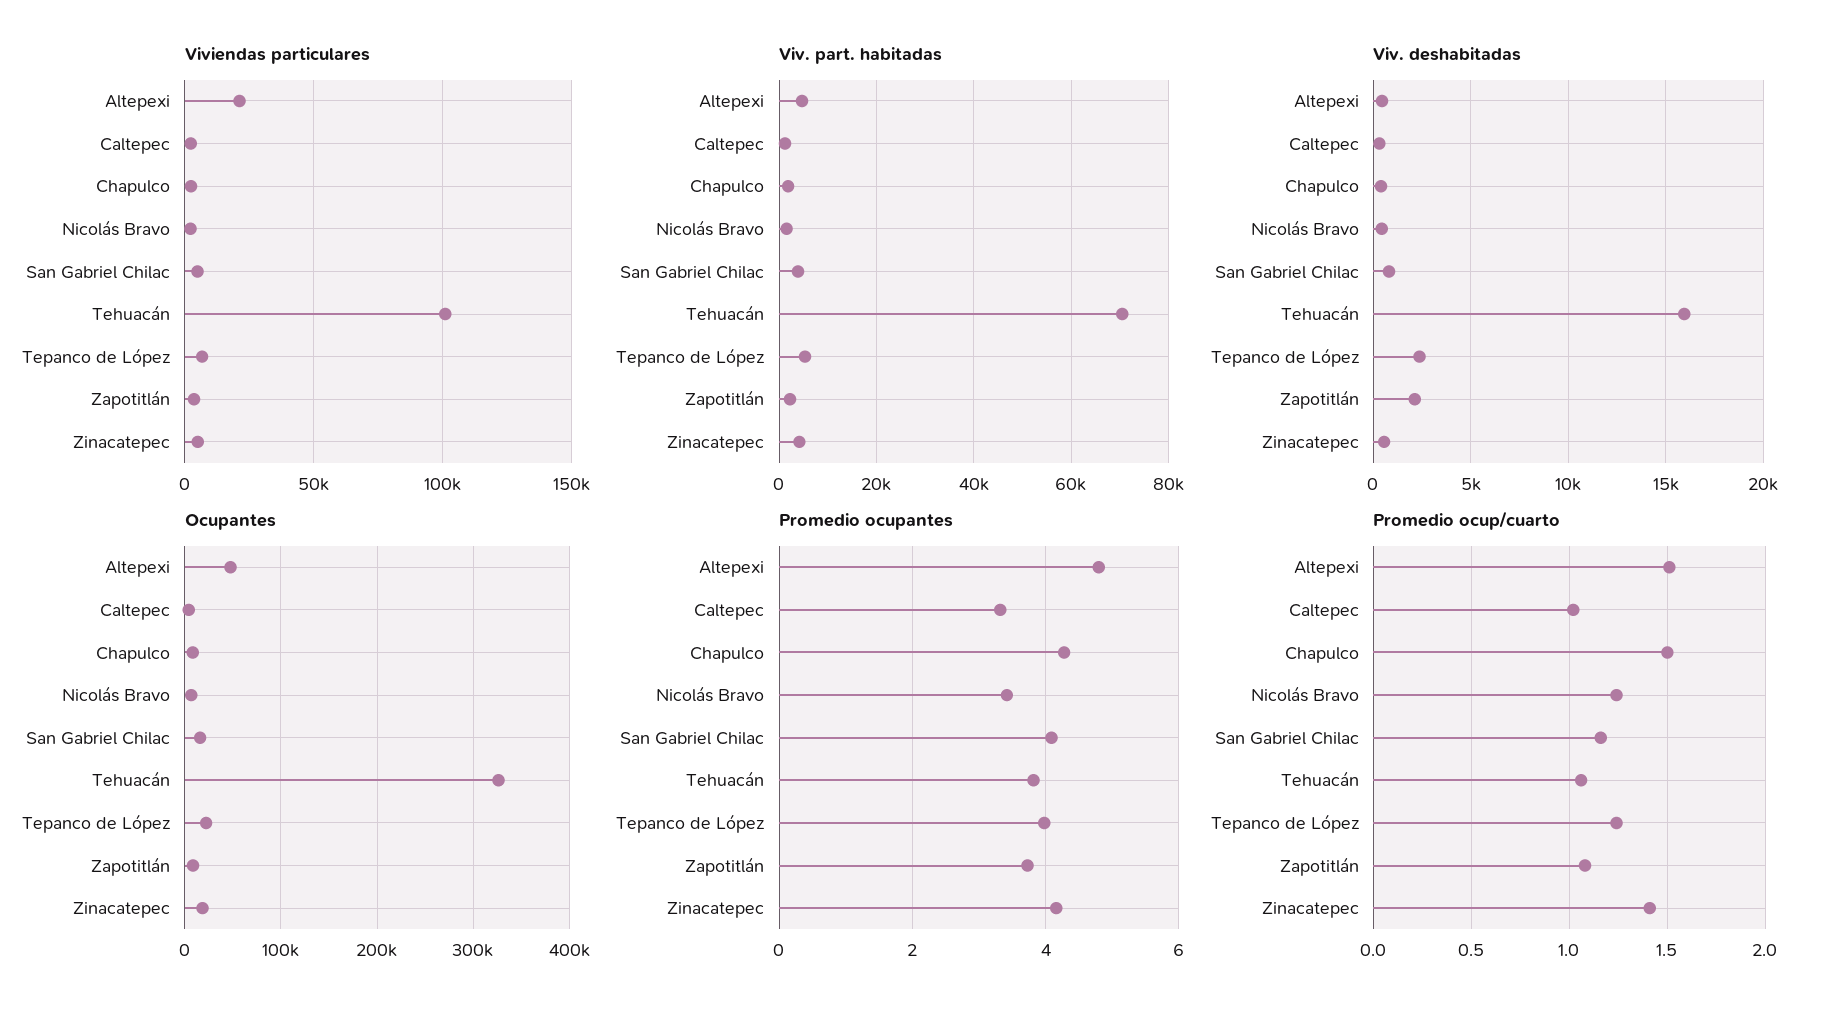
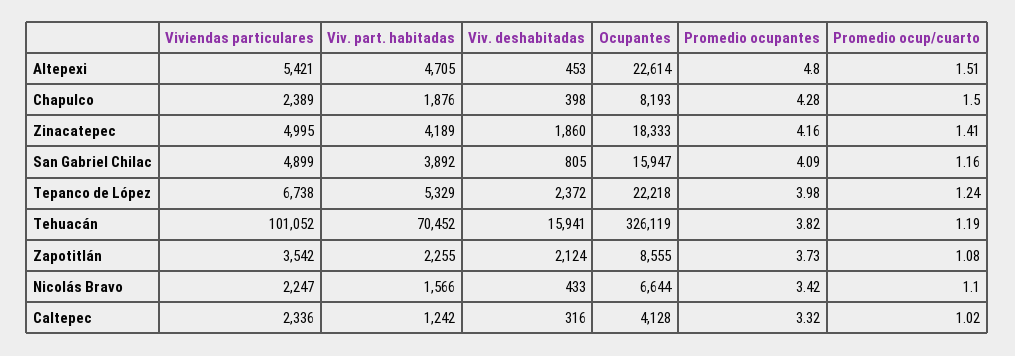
Viviendas particulares, Altepexi: 20000 -> 5421
Viv. deshabitadas, Zinacatepec: 500 -> 1860
Ocupantes, Altepexi: 50000 -> 22614
Promedio ocup/cuarto, Nicolás Bravo: 1.25 -> 1.1
Promedio ocup/cuarto, Tehuacán: 1.05 -> 1.19

